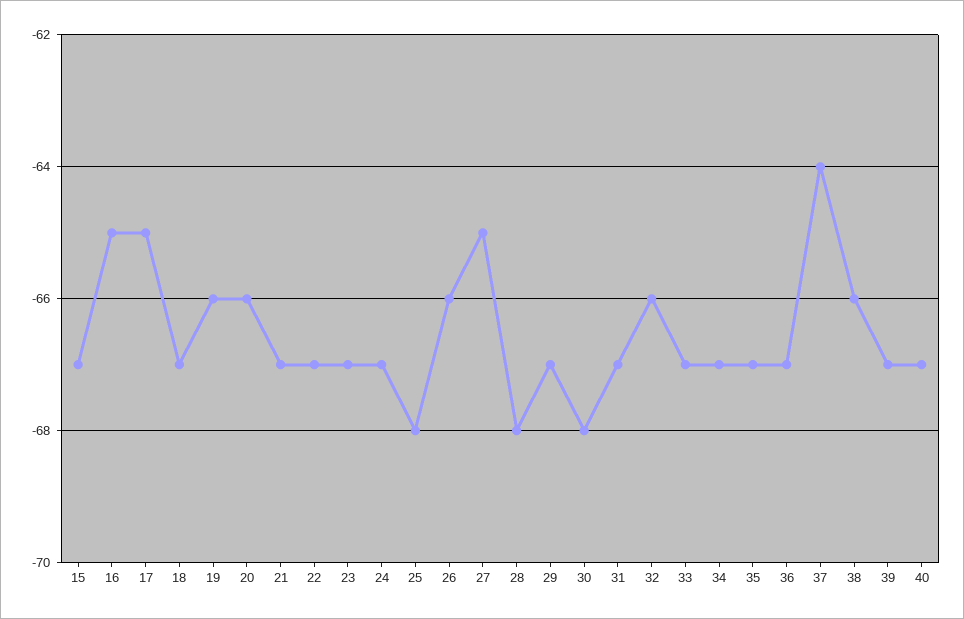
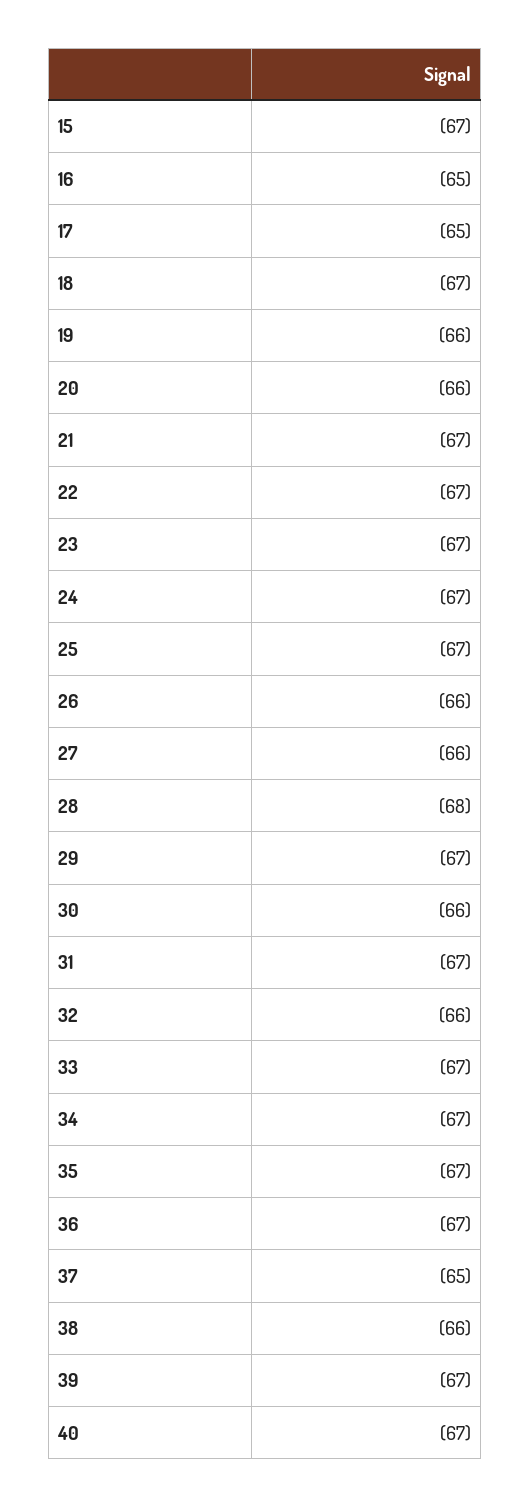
25: -68 -> -67
27: -65 -> -66
30: -68 -> -66
37: -64 -> -65

